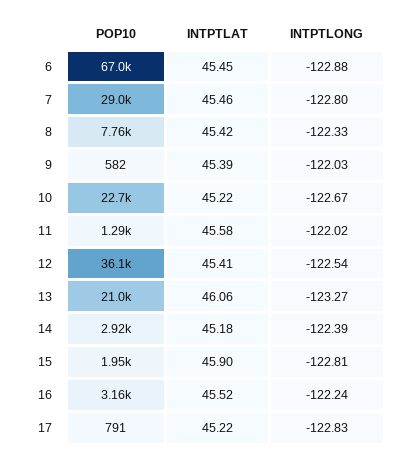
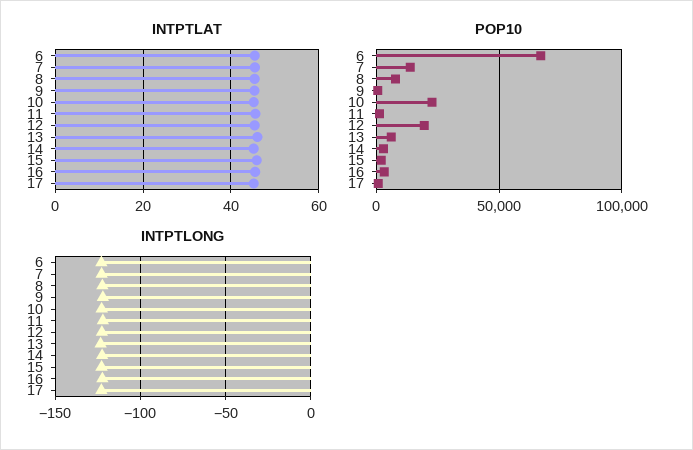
POP10, 7: 29000 -> 15000
POP10, 12: 36100 -> 20000
POP10, 13: 21000 -> 5000

